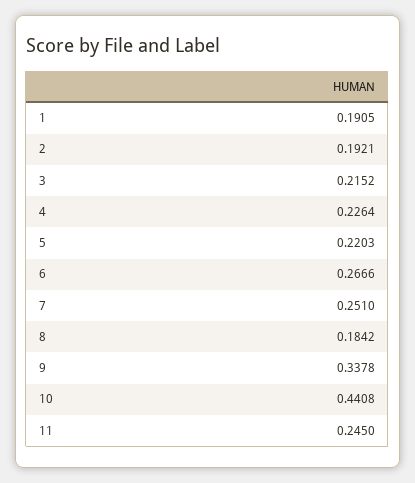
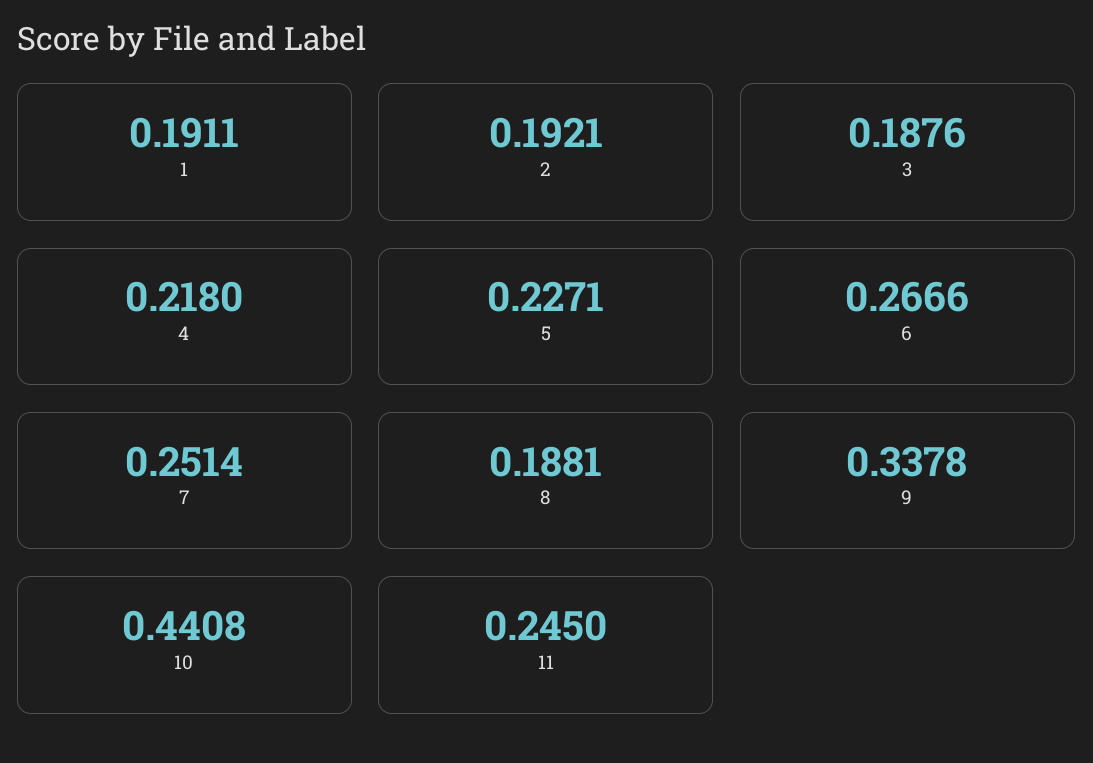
1: 0.1905 -> 0.1911
3: 0.2152 -> 0.1876
4: 0.2264 -> 0.218
5: 0.2203 -> 0.2271
7: 0.251 -> 0.2514
8: 0.1842 -> 0.1881

